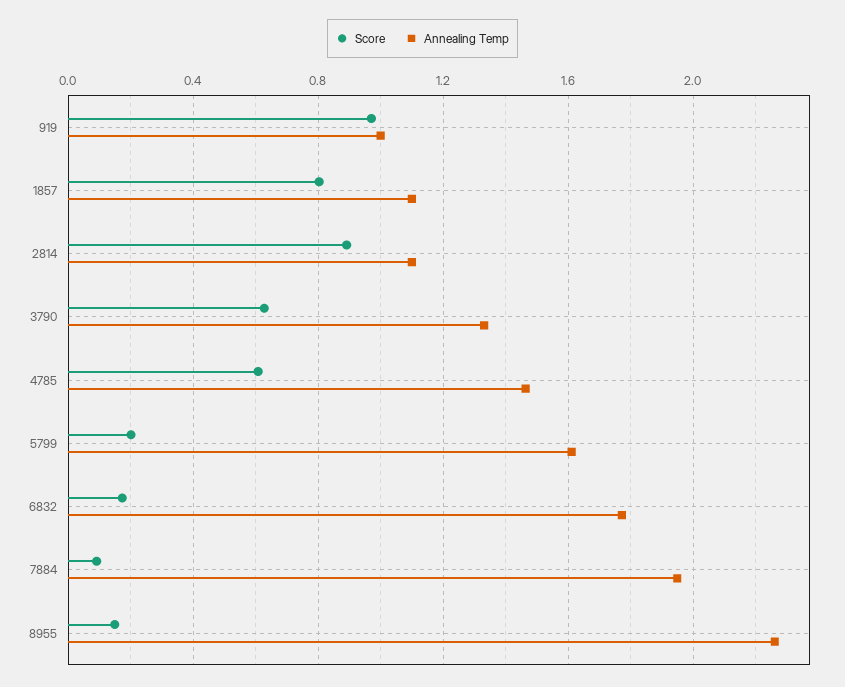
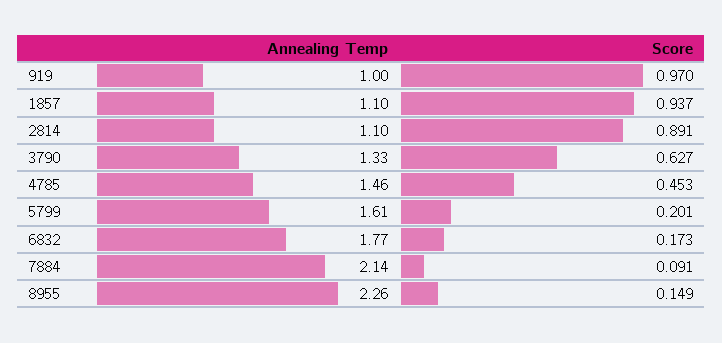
Score, 1857: 0.8 -> 0.937
Score, 4785: 0.6 -> 0.453
Annealing Temp, 7884: 1.95 -> 2.14

